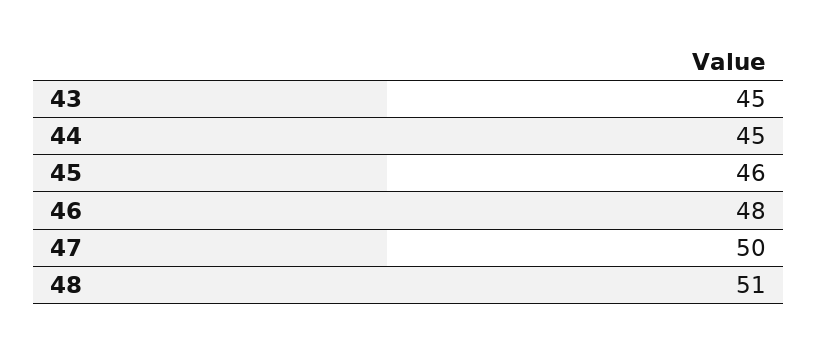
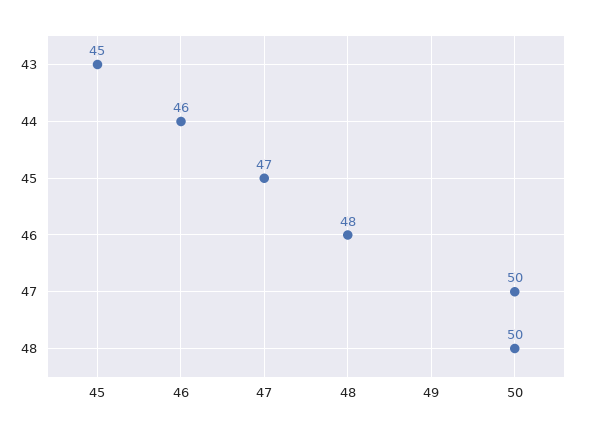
44: 45 -> 46
45: 46 -> 47
48: 51 -> 50

